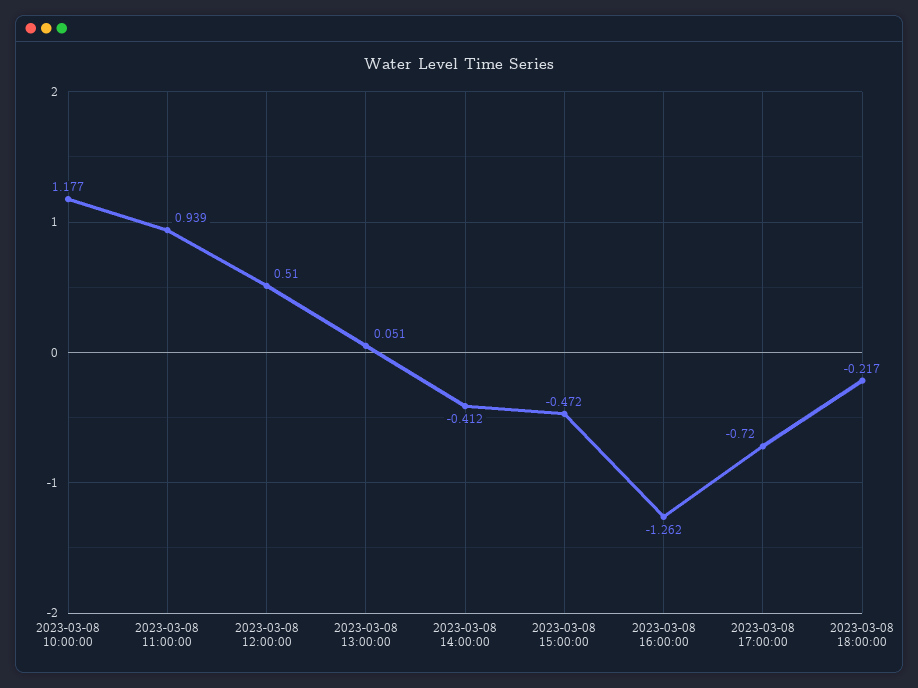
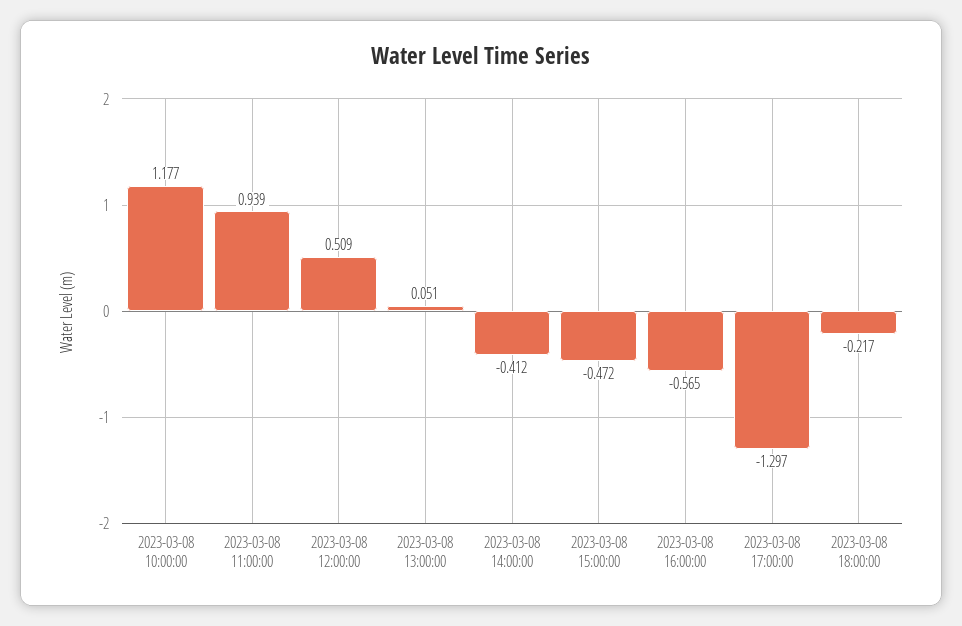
2023-03-08 12:00:00: 0.51 -> 0.509
2023-03-08 16:00:00: -1.262 -> -0.565
2023-03-08 17:00:00: -0.72 -> -1.297

